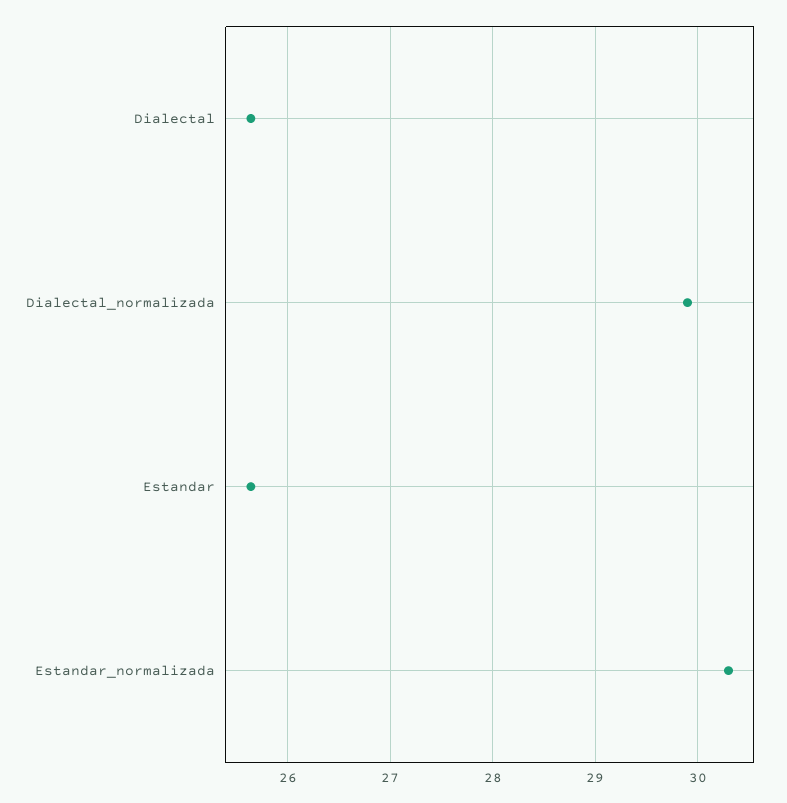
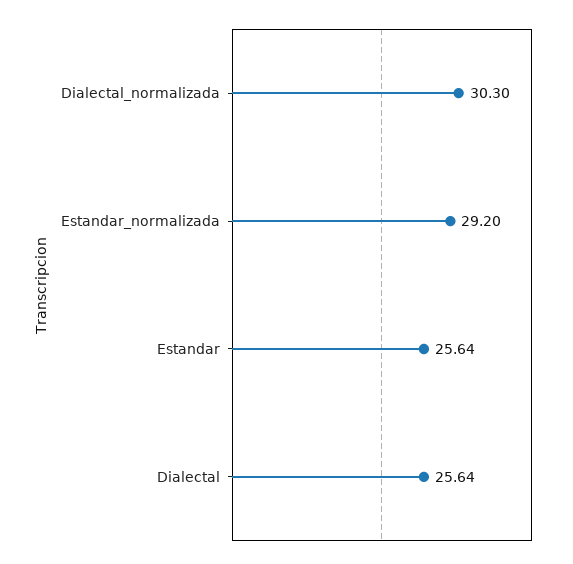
Dialectal_normalizada: 29.9 -> 30.3
Estandar_normalizada: 30.3 -> 29.2

